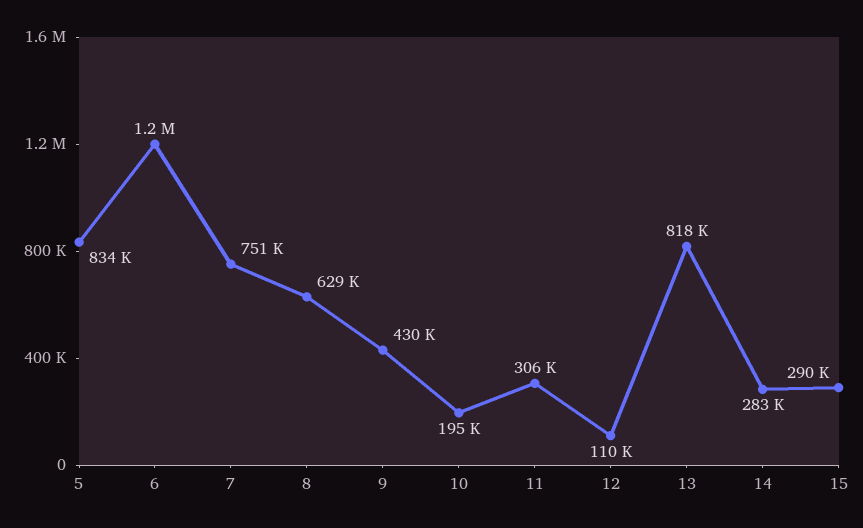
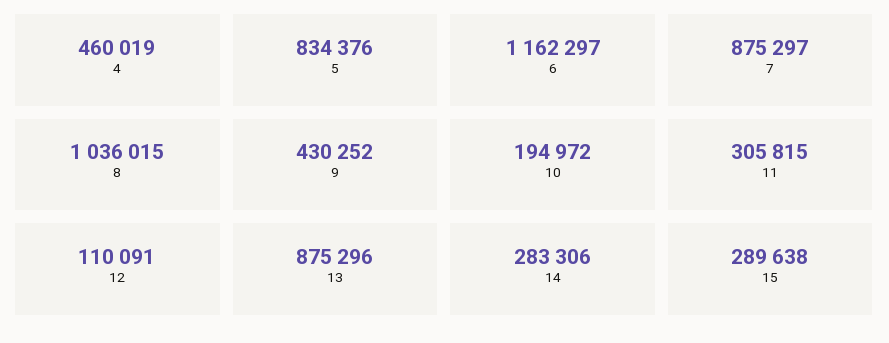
7: 751000 -> 875297
8: 629000 -> 1036015
13: 818000 -> 875296
4: none -> 460019

